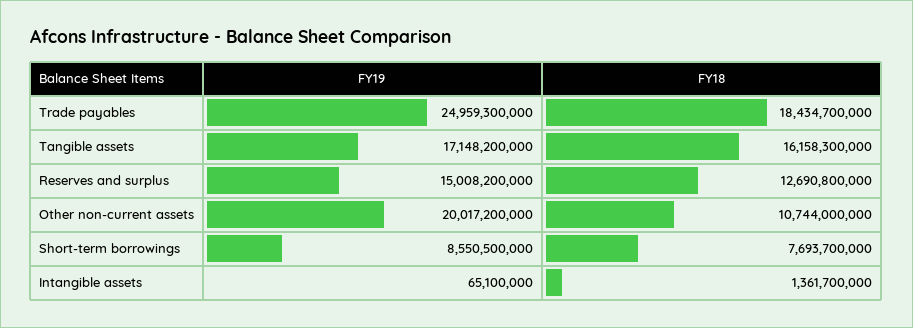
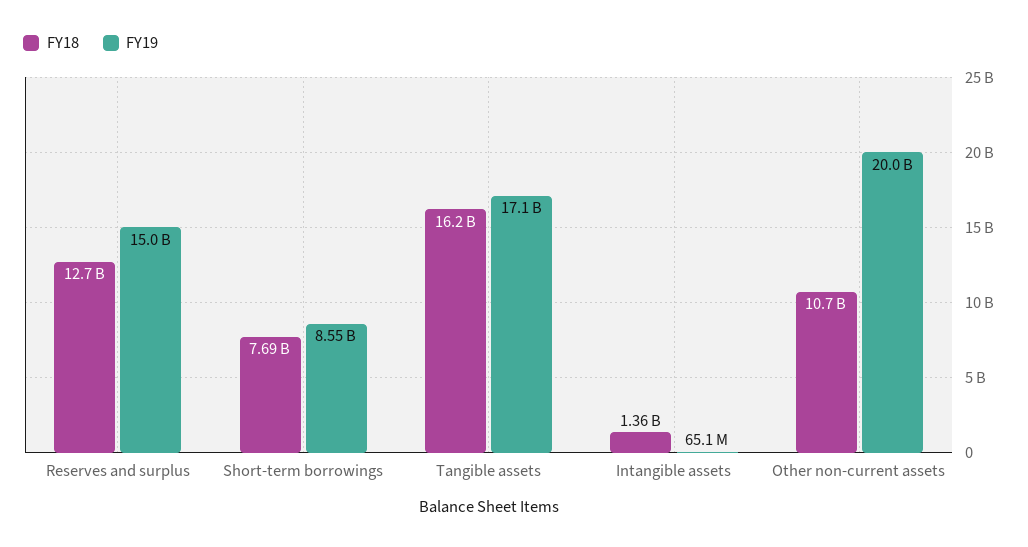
FY19, Trade payables: 24959300000 -> none
FY18, Trade payables: 18434700000 -> none

